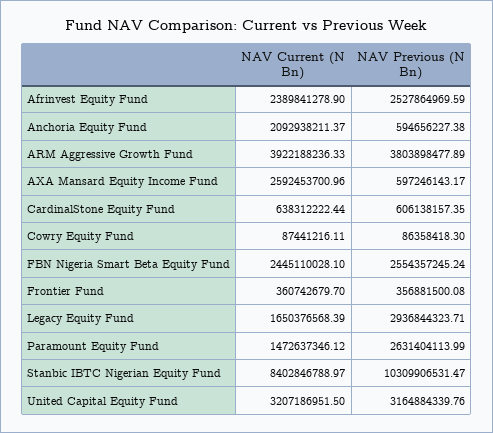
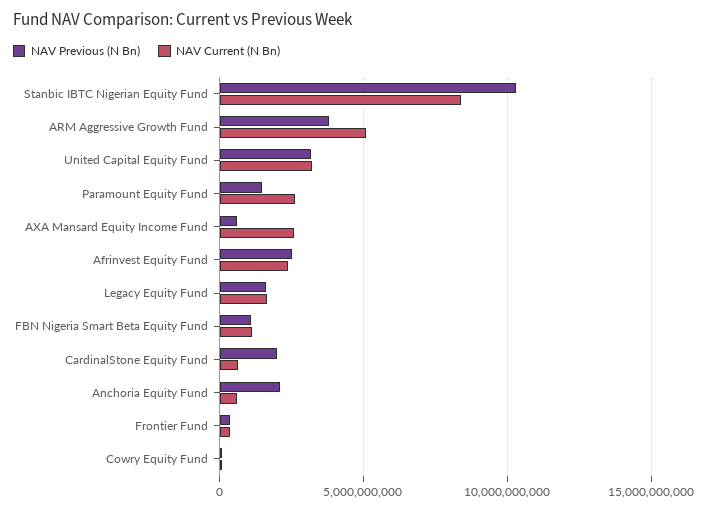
NAV Current (N Bn), Anchoria Equity Fund: 2092938211.37 -> 500000000
NAV Previous (N Bn), Anchoria Equity Fund: 594656227.38 -> 2000000000
NAV Current (N Bn), ARM Aggressive Growth Fund: 3922188236.33 -> 5000000000
NAV Previous (N Bn), CardinalStone Equity Fund: 606138157.35 -> 2000000000
NAV Current (N Bn), FBN Nigeria Smart Beta Equity Fund: 2445110028.1 -> 1000000000
NAV Previous (N Bn), FBN Nigeria Smart Beta Equity Fund: 2554357245.24 -> 1000000000
NAV Previous (N Bn), Legacy Equity Fund: 2936844323.71 -> 1500000000
NAV Current (N Bn), Paramount Equity Fund: 1472637346.12 -> 2500000000
NAV Previous (N Bn), Paramount Equity Fund: 2631404113.99 -> 1500000000

